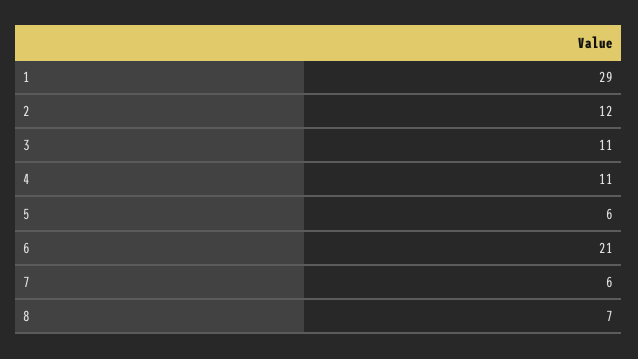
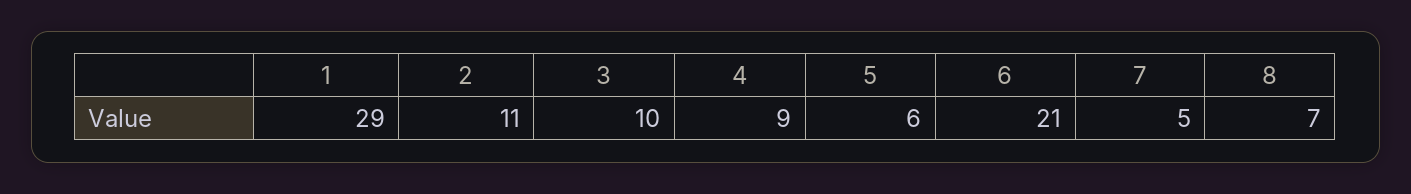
2: 12 -> 11
3: 11 -> 10
4: 11 -> 9
7: 6 -> 5

